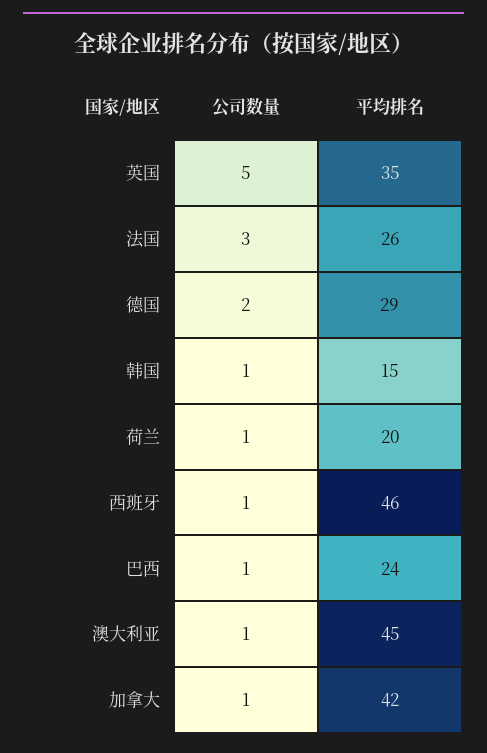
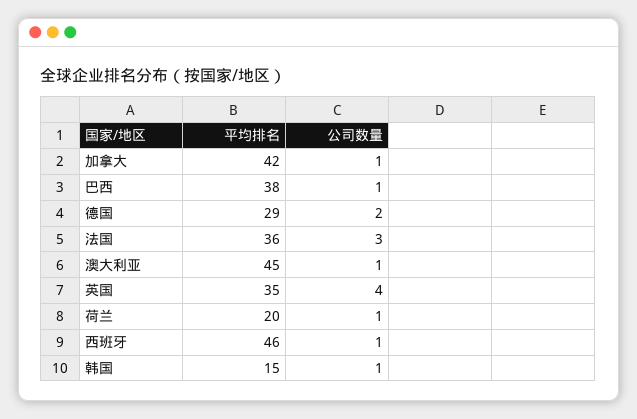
公司数量, 英国: 5 -> 4
平均排名, 法国: 26 -> 36
平均排名, 巴西: 24 -> 38

